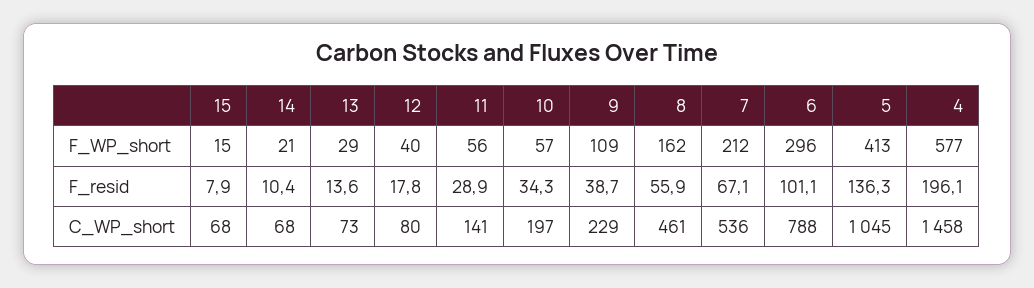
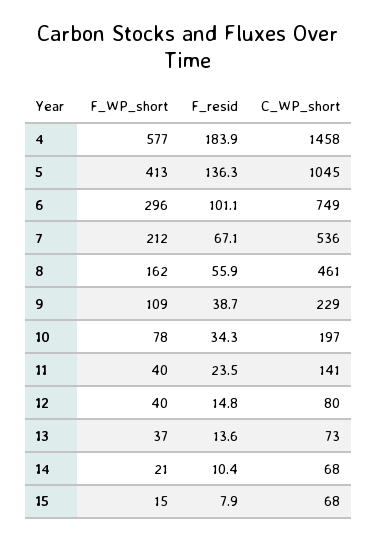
13, F_WP_short: 29 -> 37
11, F_WP_short: 56 -> 40
10, F_WP_short: 57 -> 78
12, F_resid: 17.8 -> 14.8
11, F_resid: 28.9 -> 23.5
4, F_resid: 196.1 -> 183.9
6, C_WP_short: 788 -> 749

